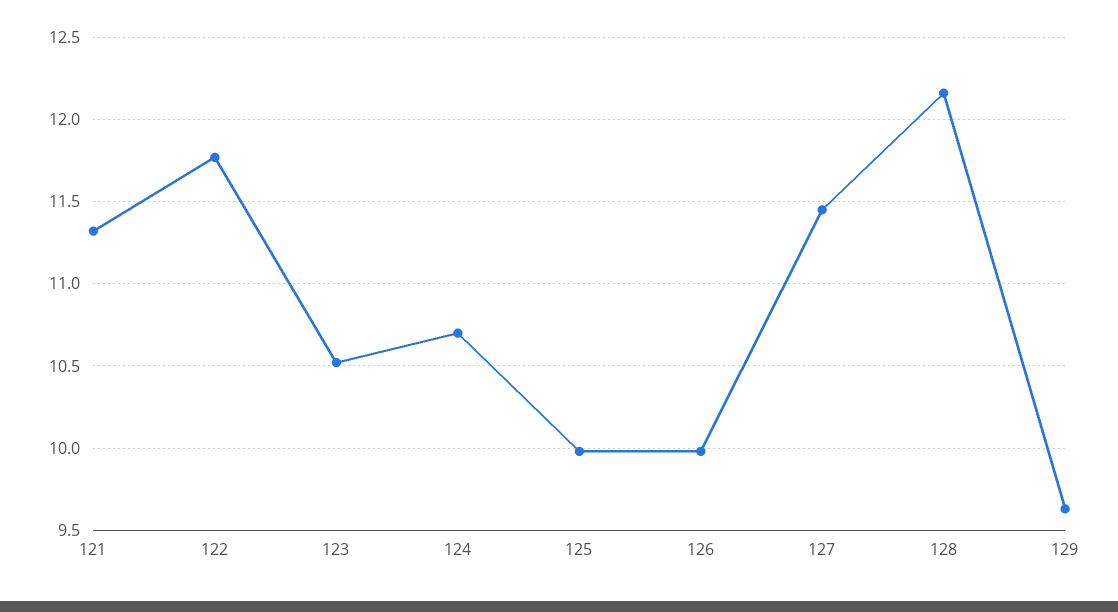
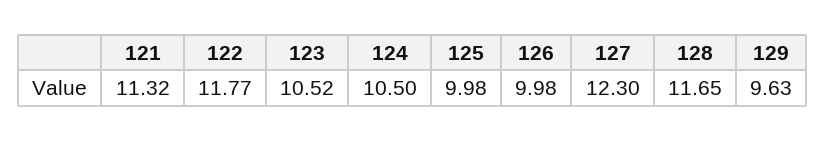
124: 10.7 -> 10.5
127: 11.45 -> 12.3
128: 12.15 -> 11.65

